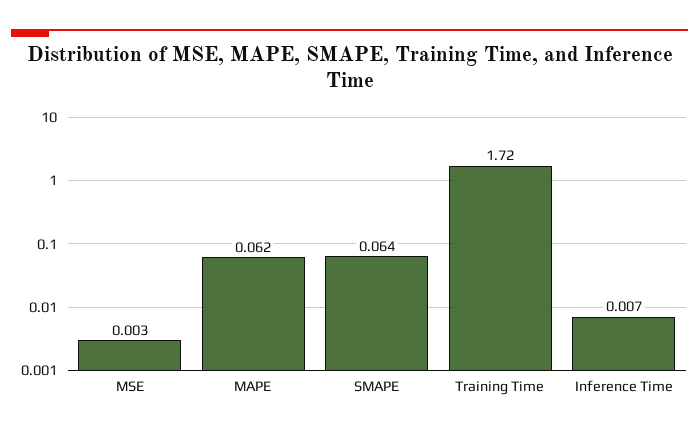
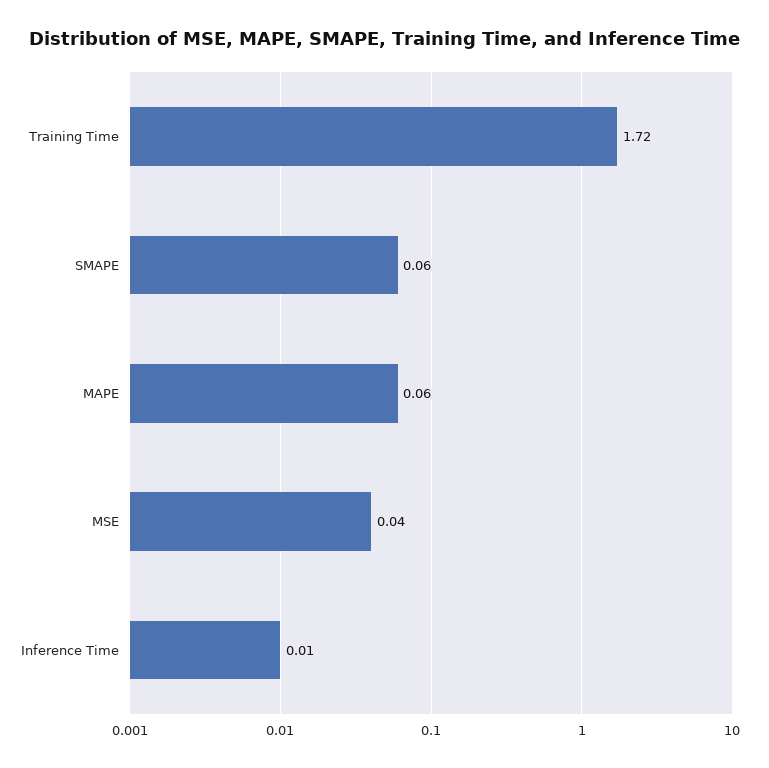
MSE: 0.003 -> 0.04

